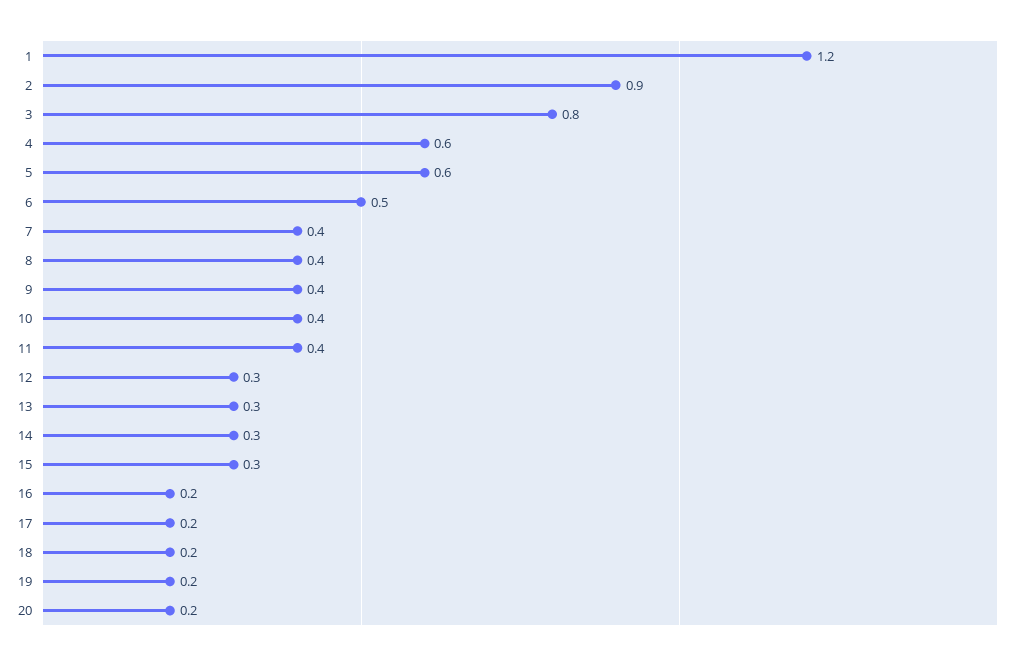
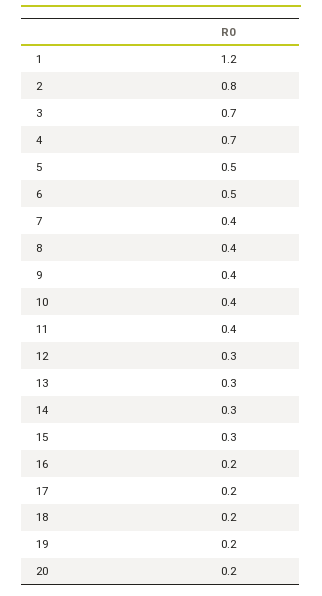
2: 0.9 -> 0.8
3: 0.8 -> 0.7
4: 0.6 -> 0.7
5: 0.6 -> 0.5

